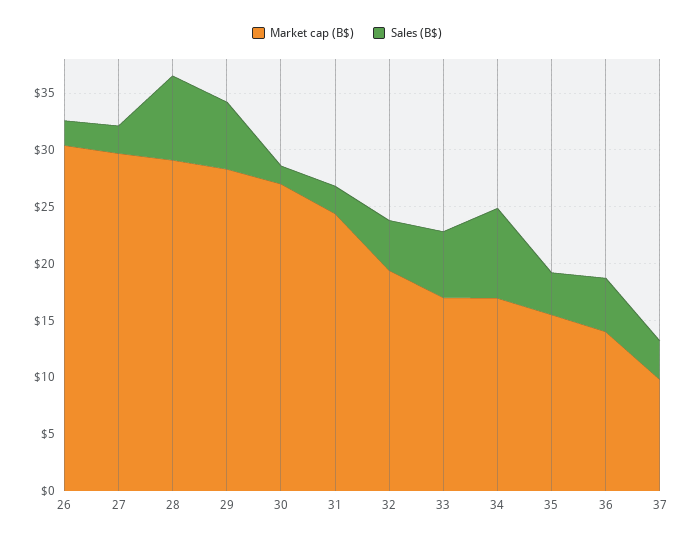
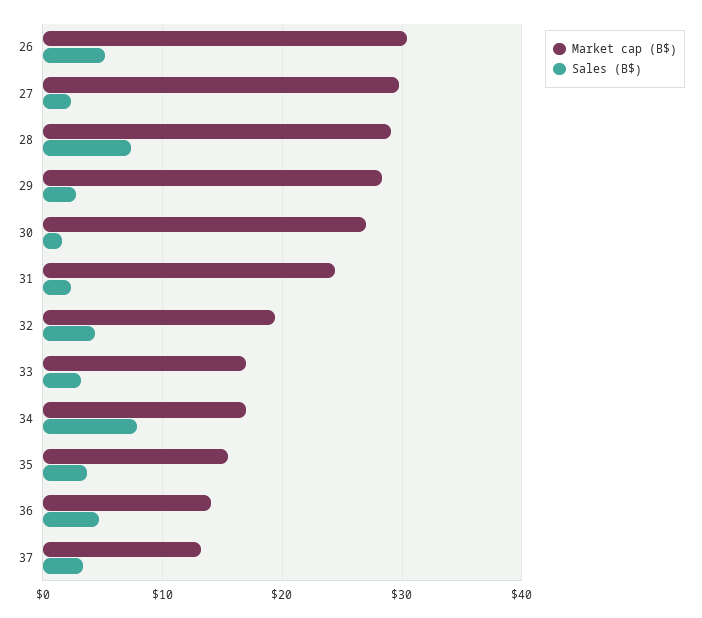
Sales (B$), 26: 2 -> 5
Sales (B$), 29: 6 -> 3
Sales (B$), 33: 6 -> 3
Market cap (B$), 37: 10 -> 13

